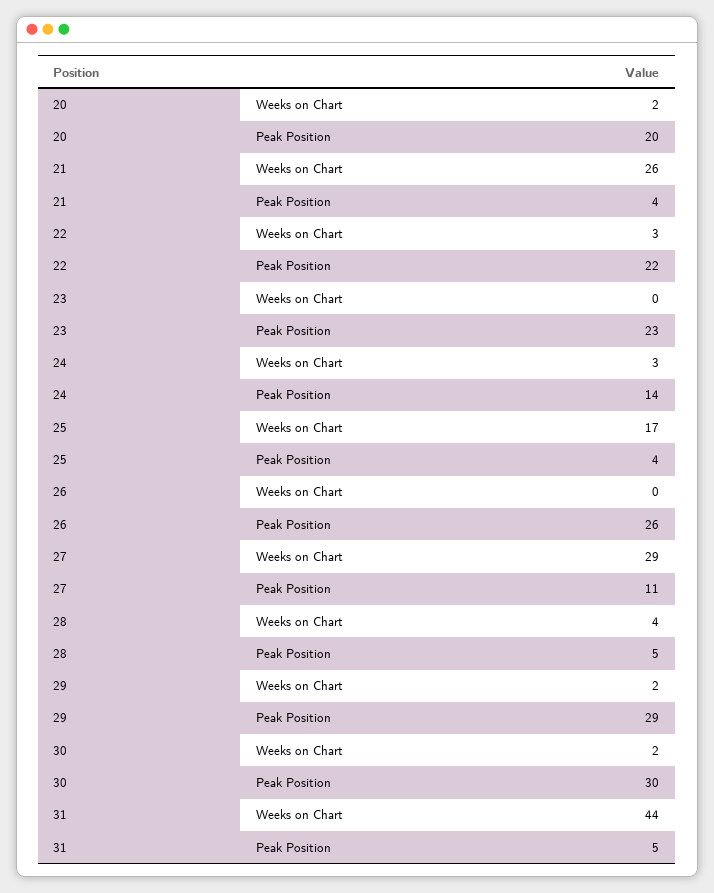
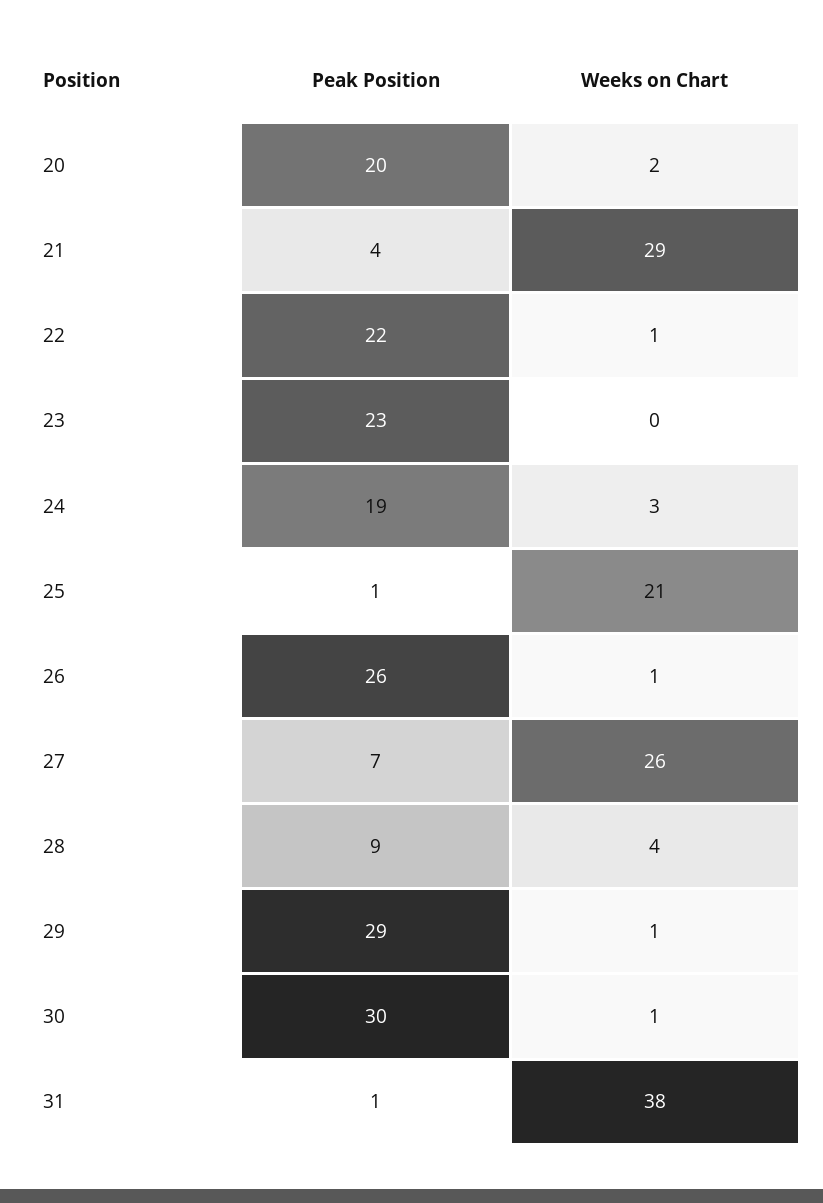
21, Weeks on Chart: 26 -> 29
22, Weeks on Chart: 3 -> 1
24, Peak Position: 14 -> 19
25, Weeks on Chart: 17 -> 21
25, Peak Position: 4 -> 1
26, Weeks on Chart: 0 -> 1
27, Weeks on Chart: 29 -> 26
27, Peak Position: 11 -> 7
28, Peak Position: 5 -> 9
29, Weeks on Chart: 2 -> 1
30, Weeks on Chart: 2 -> 1
31, Weeks on Chart: 44 -> 38
31, Peak Position: 5 -> 1

